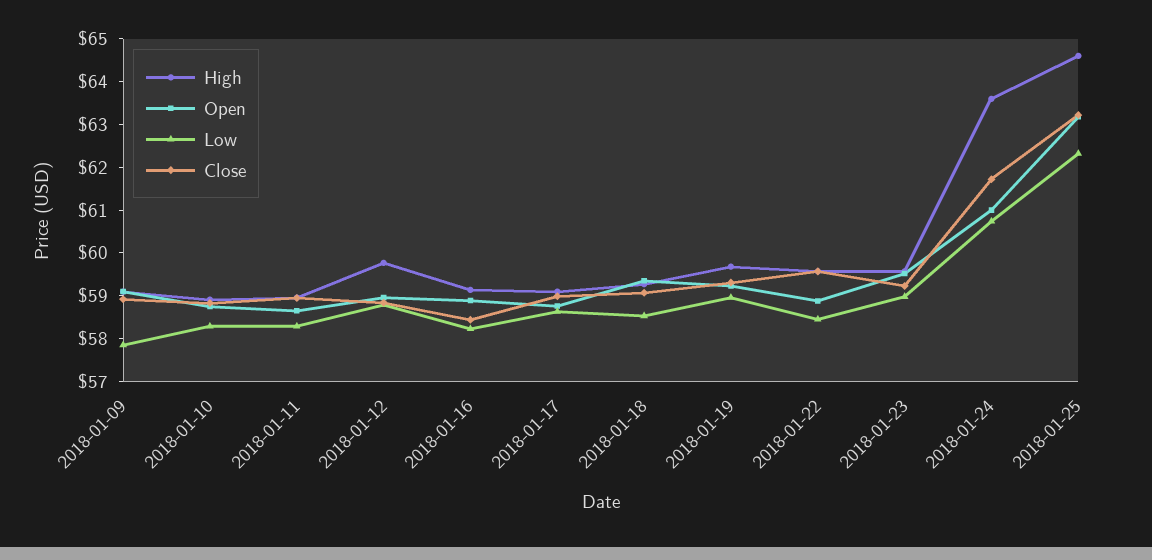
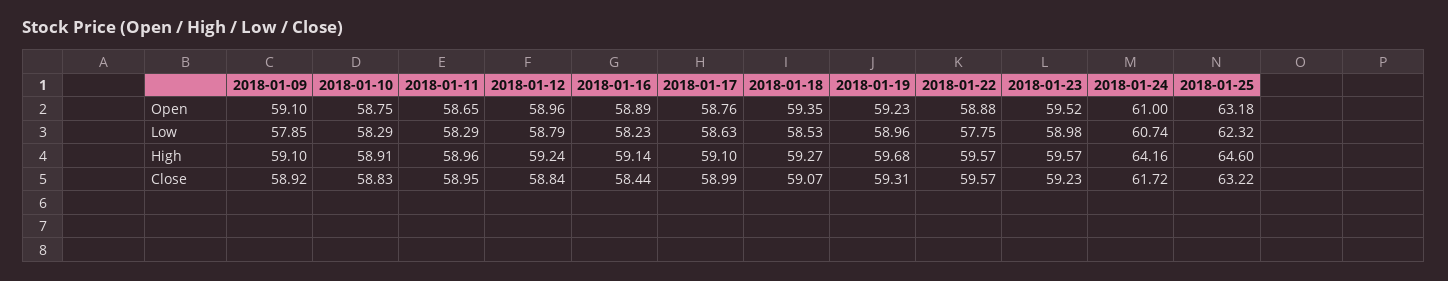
High, 2018-01-12: 59.8 -> 59.24
Low, 2018-01-22: 58.4 -> 57.75
High, 2018-01-24: 63.6 -> 64.16

